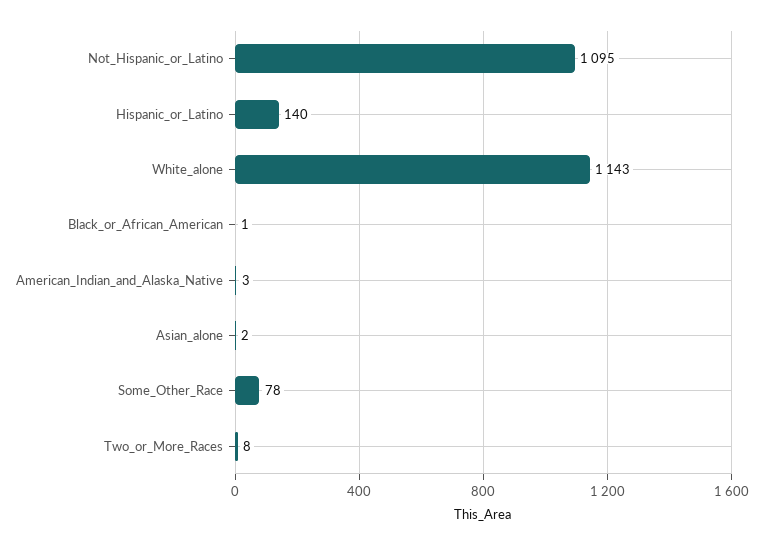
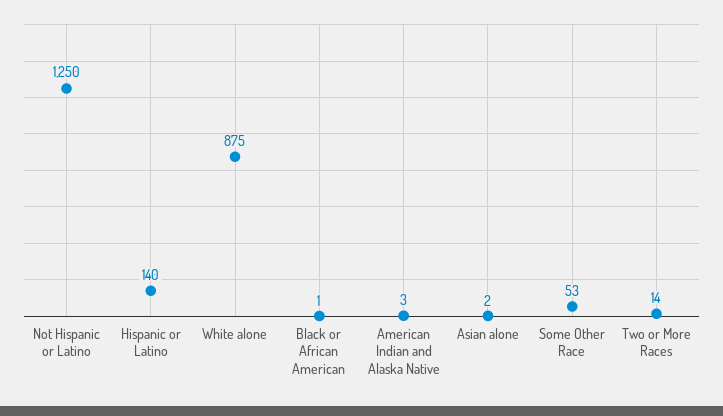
Not_Hispanic_or_Latino: 1095 -> 1250
White_alone: 1143 -> 875
Some_Other_Race: 78 -> 53
Two_or_More_Races: 8 -> 14

